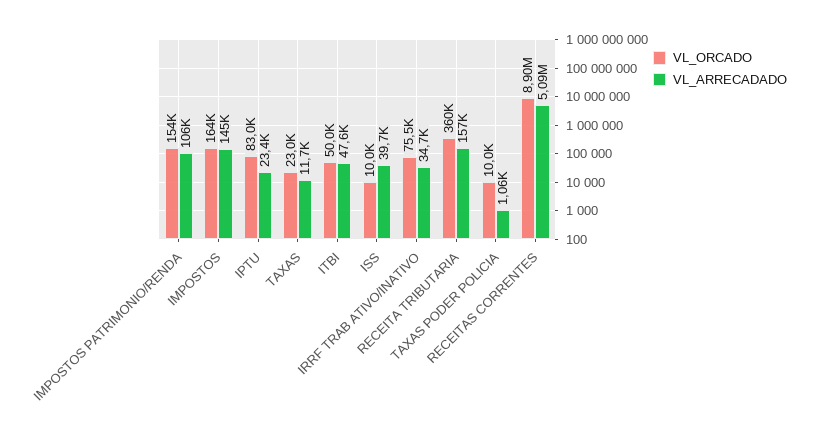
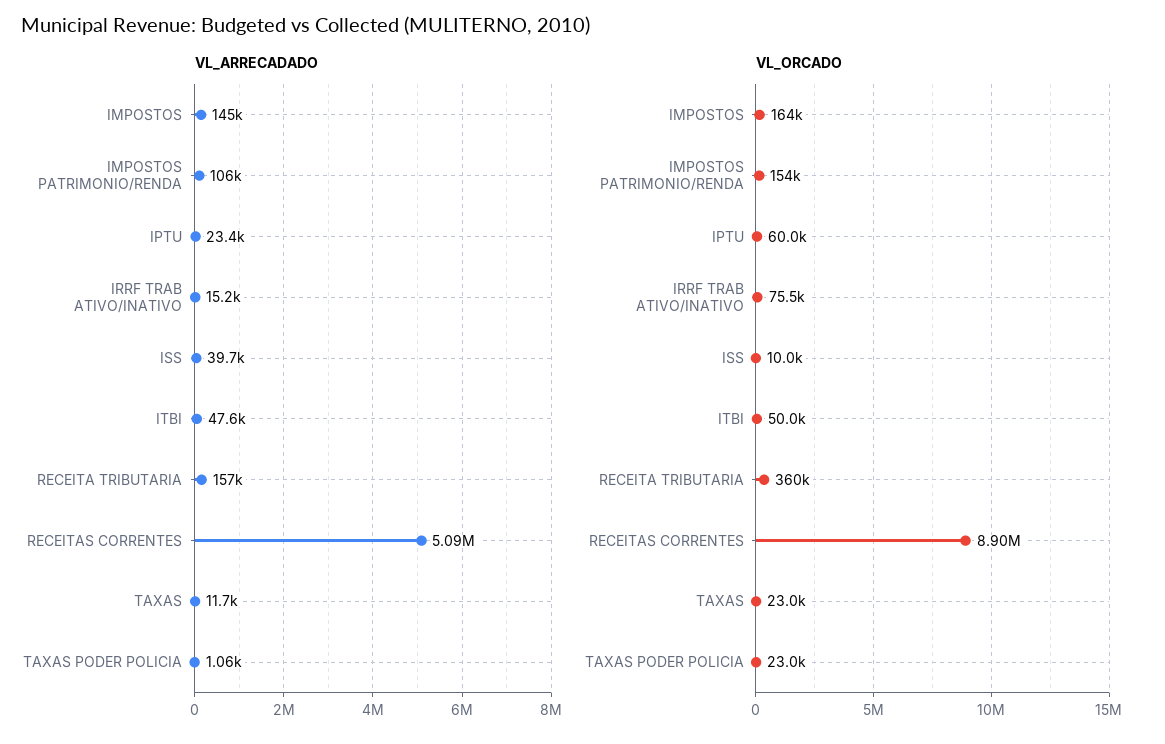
VL_ORCADO, IPTU: 83000 -> 60000
VL_ARRECADADO, IRRF TRAB ATIVO/INATIVO: 34700 -> 15200
VL_ORCADO, TAXAS PODER POLICIA: 10000 -> 23000

